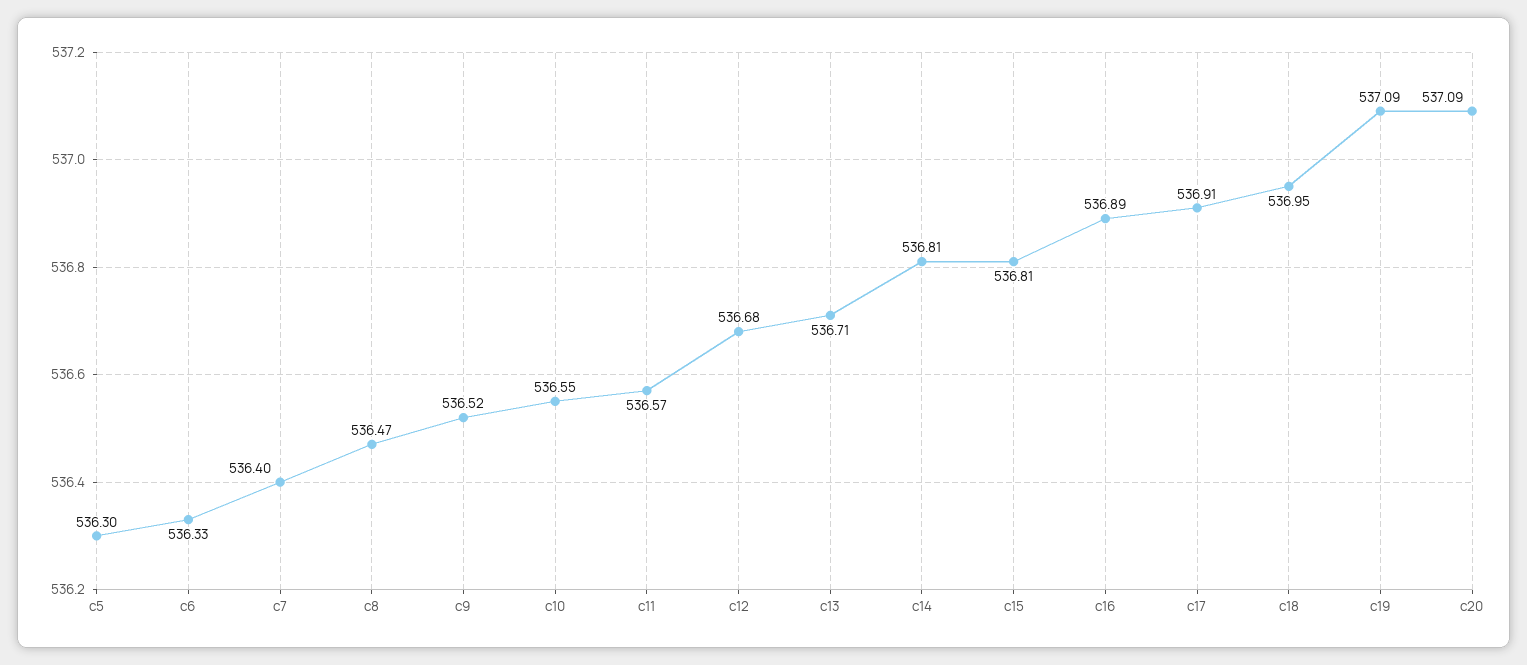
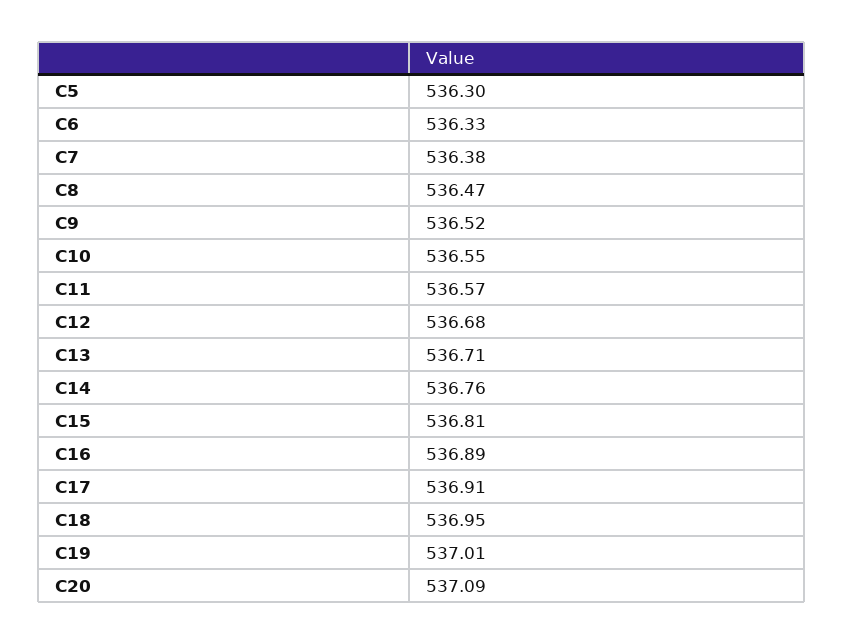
c7: 536.4 -> 536.38
c14: 536.81 -> 536.76
c19: 537.09 -> 537.01

